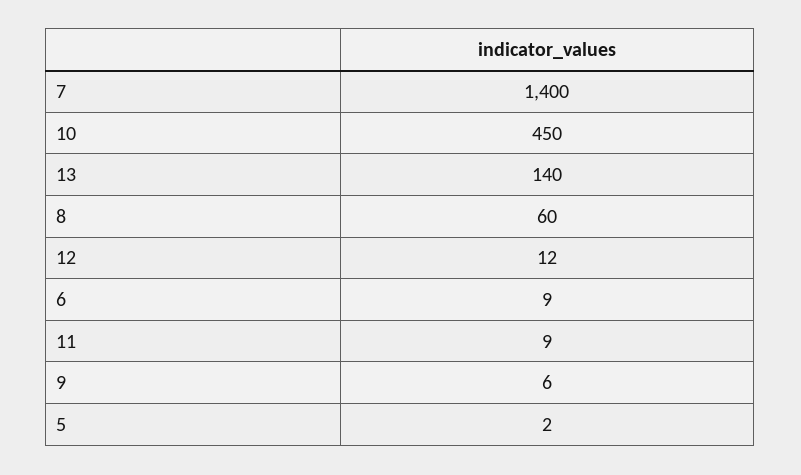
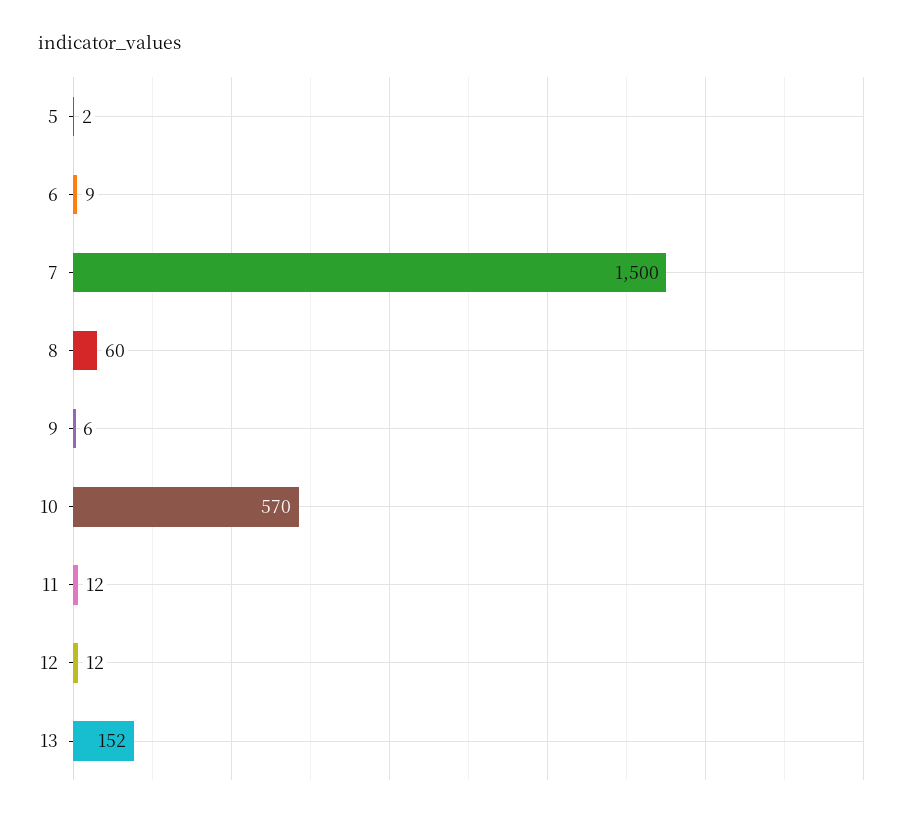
7: 1400 -> 1500
10: 450 -> 570
13: 140 -> 152
11: 9 -> 12

